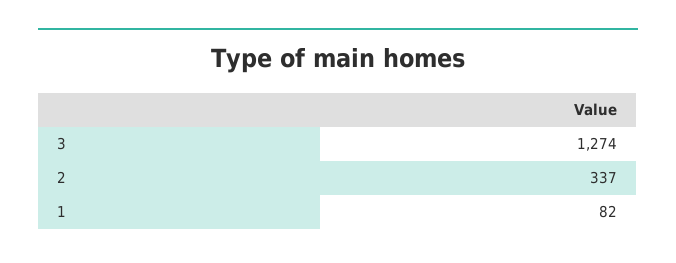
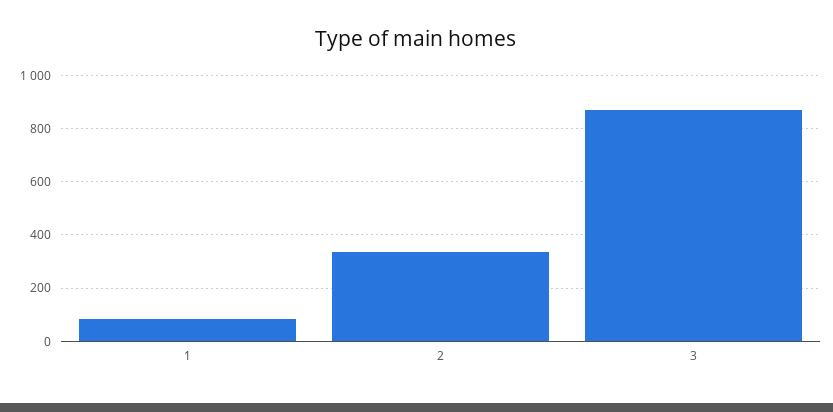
3: 1274 -> 875

